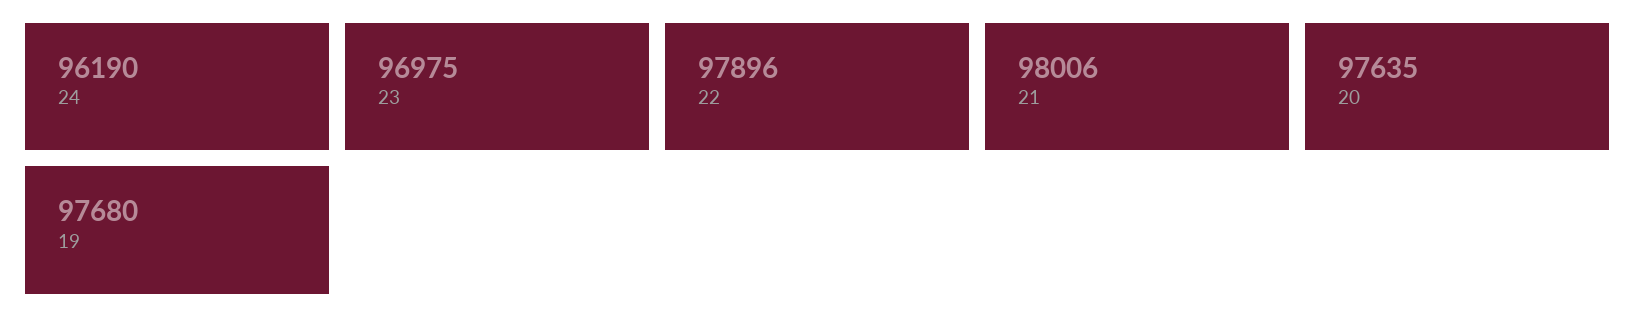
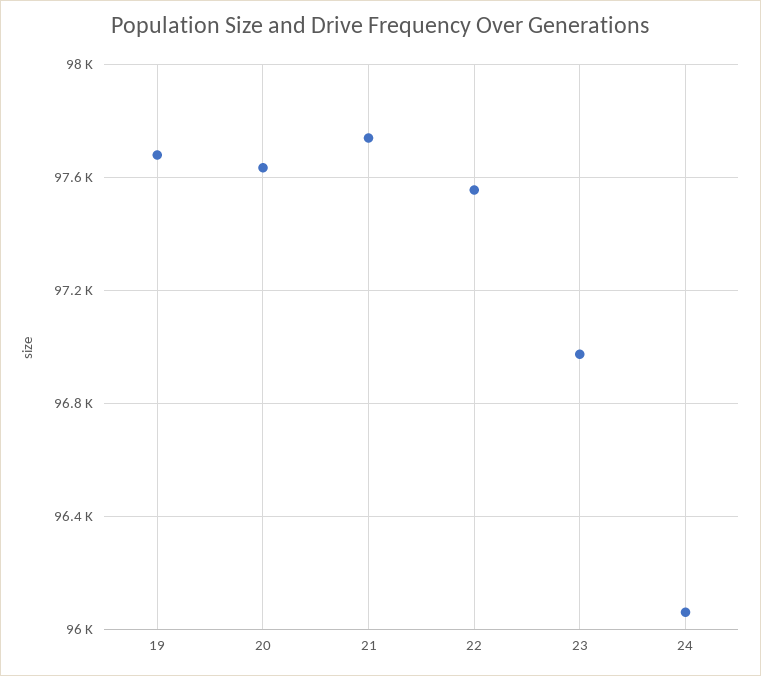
24: 96190 -> 96050
22: 97896 -> 97550
21: 98006 -> 97750

